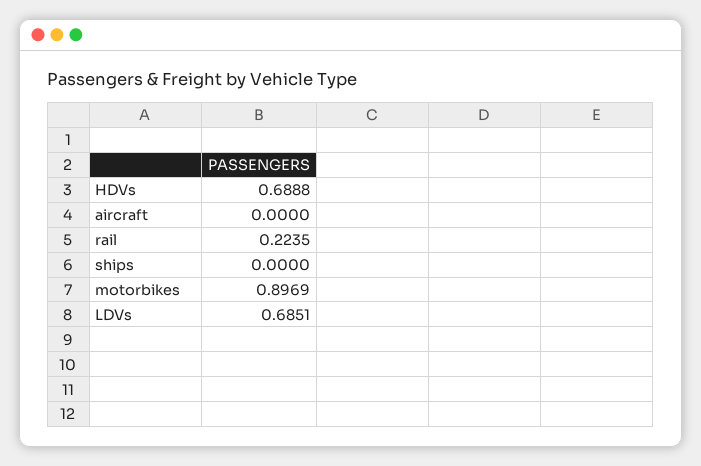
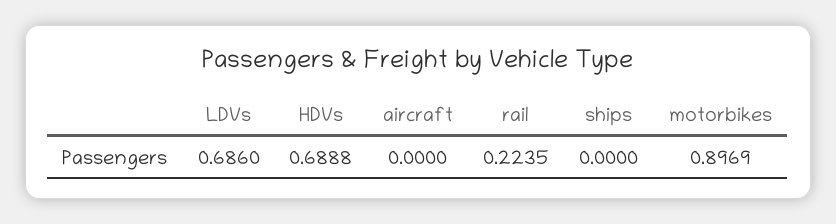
LDVs: 0.6851 -> 0.686

